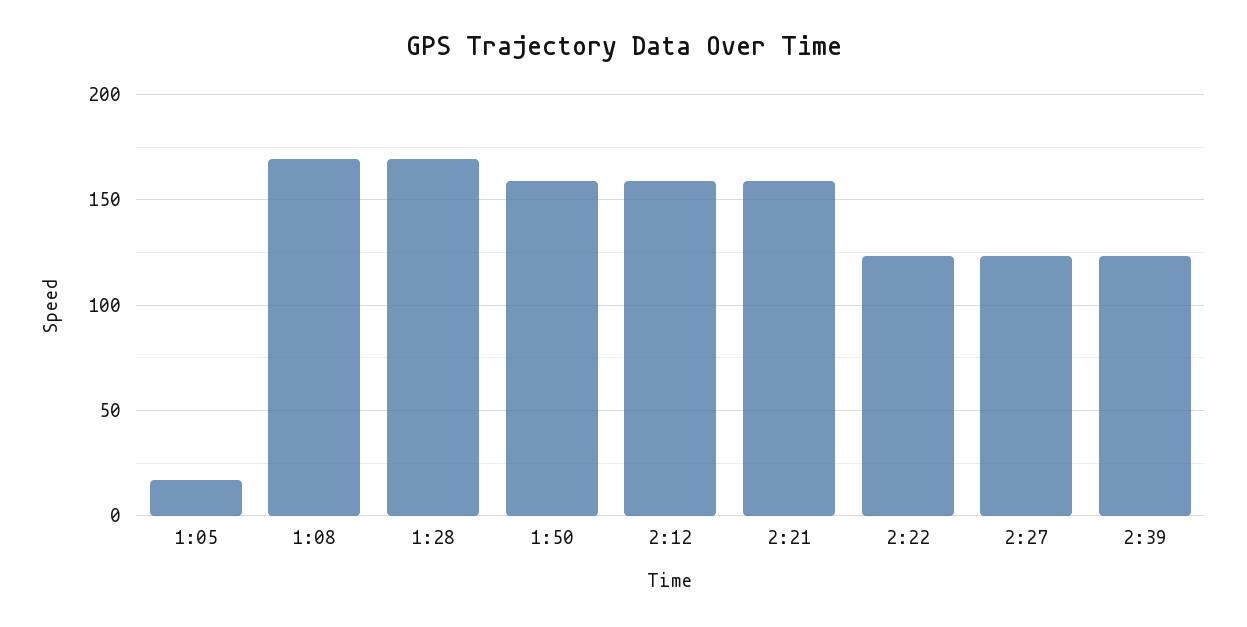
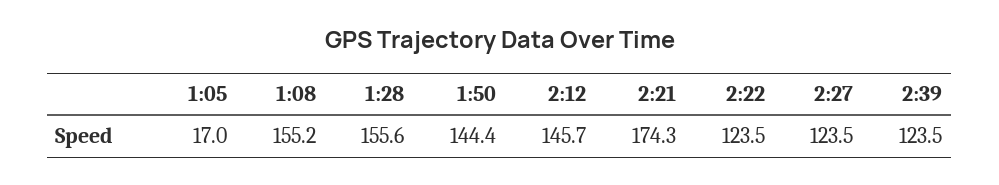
1:08: 170 -> 155.2
1:28: 170 -> 155.6
1:50: 160 -> 144.4
2:12: 160 -> 145.7
2:21: 160 -> 174.3

